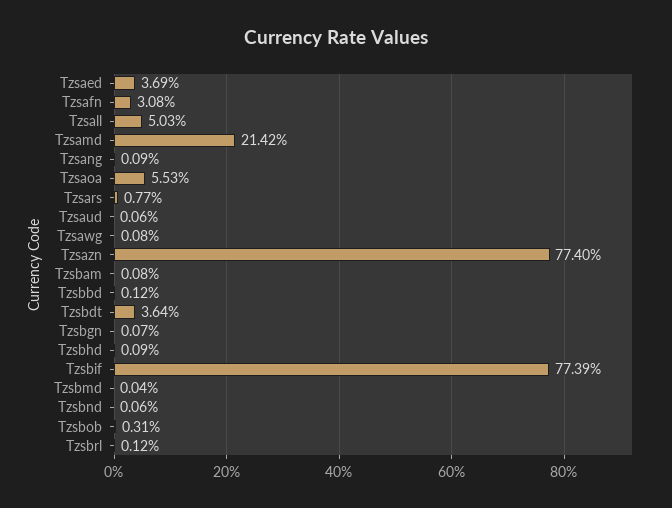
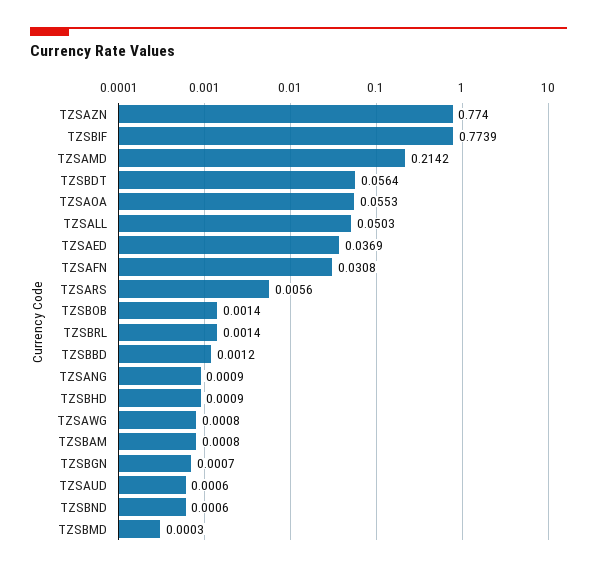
Tzsars: 0.0077 -> 0.0056
Tzsbdt: 0.0364 -> 0.0564
Tzsbmd: 0.0004 -> 0.0003
Tzsbob: 0.0031 -> 0.0014
Tzsbrl: 0.0012 -> 0.0014

